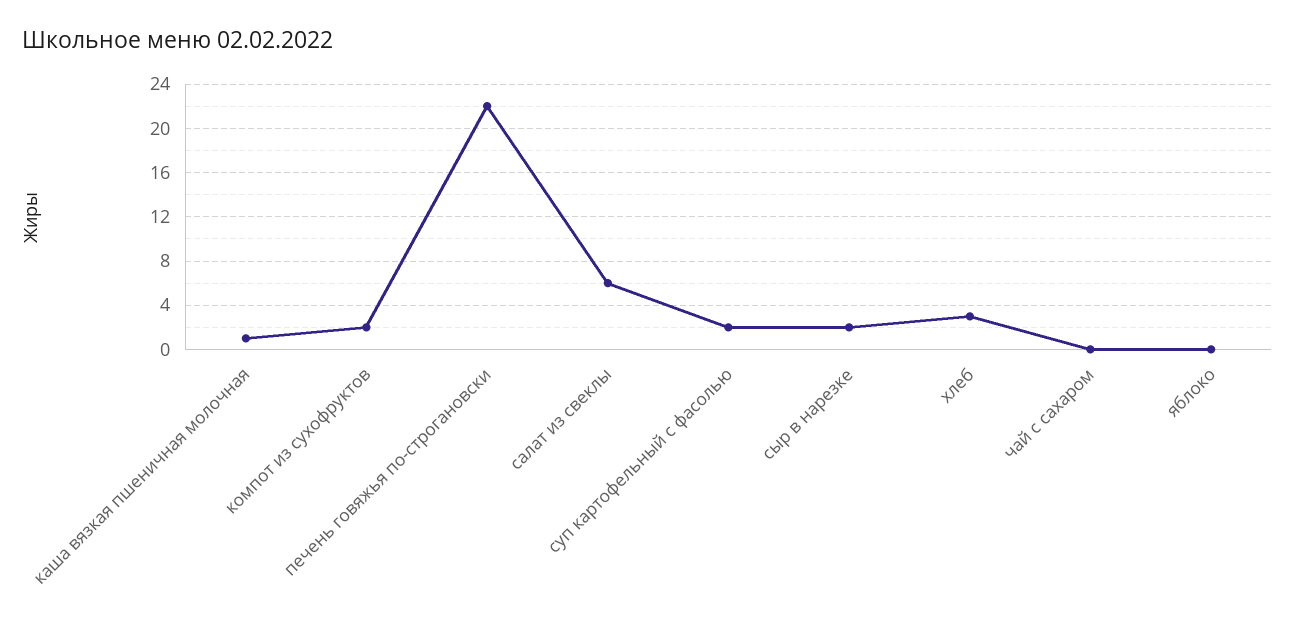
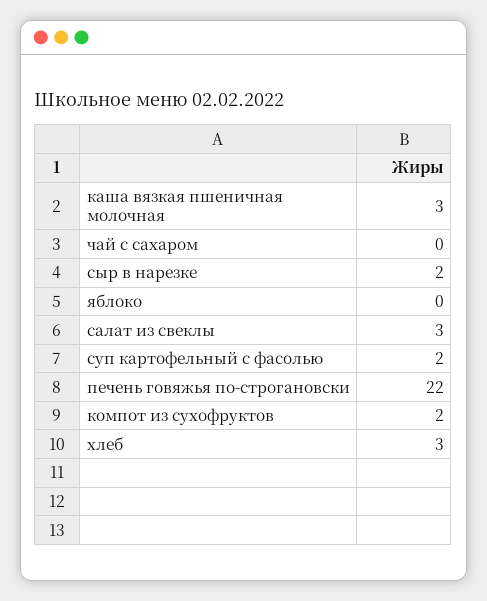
каша вязкая пшеничная молочная: 1 -> 3
салат из свеклы: 6 -> 3

